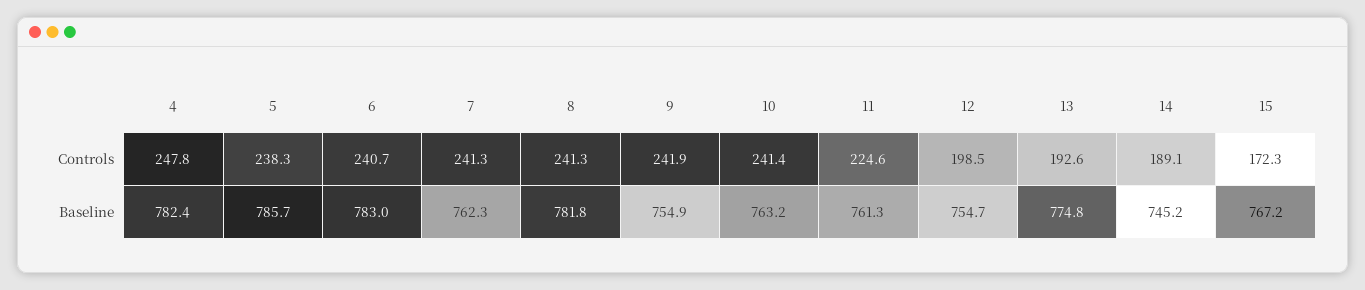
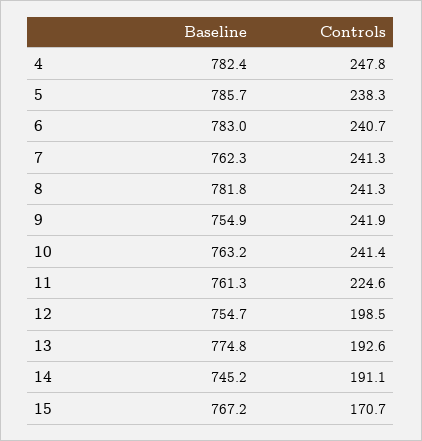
14, Controls: 189.1 -> 191.1
15, Controls: 172.3 -> 170.7

